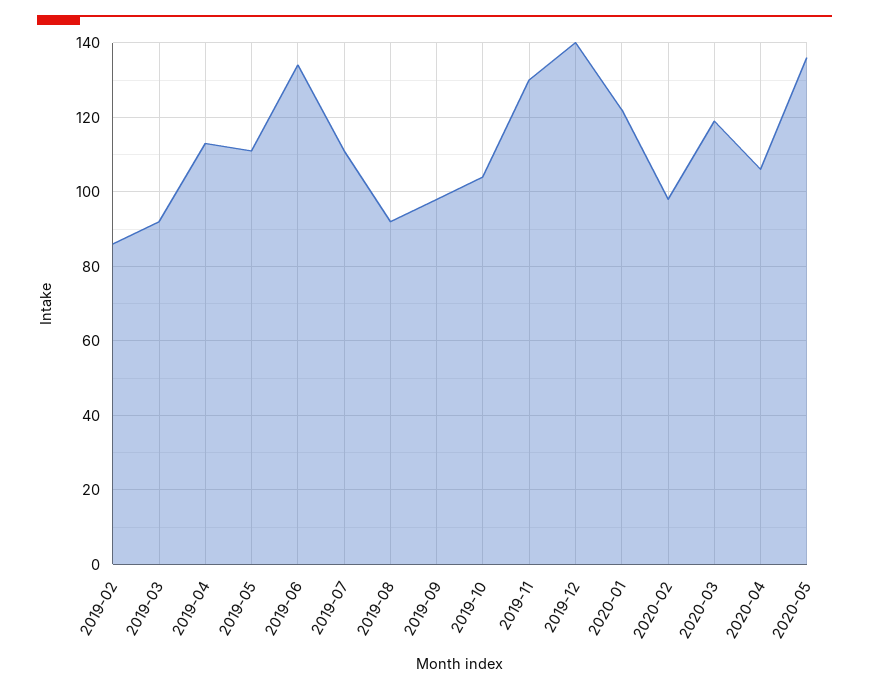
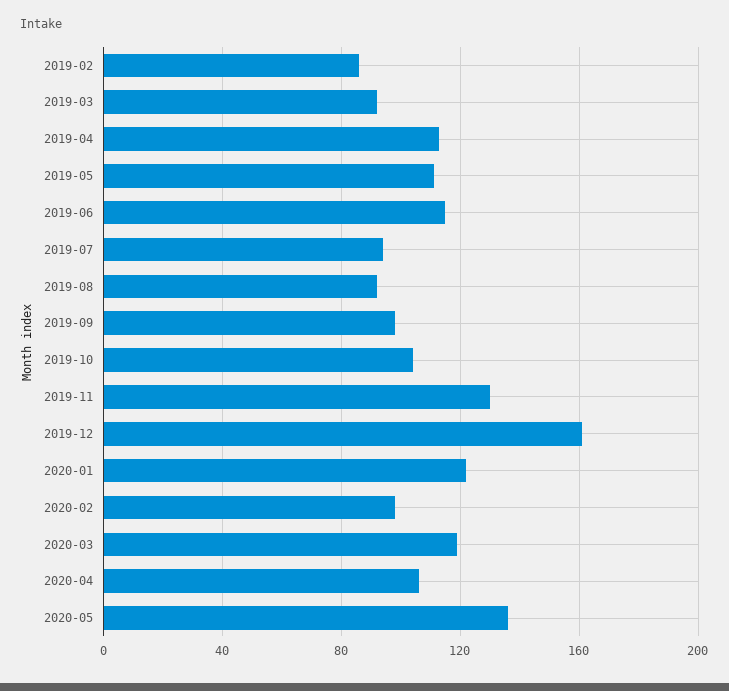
2019-06: 135 -> 115
2019-07: 110 -> 95
2019-12: 140 -> 160

